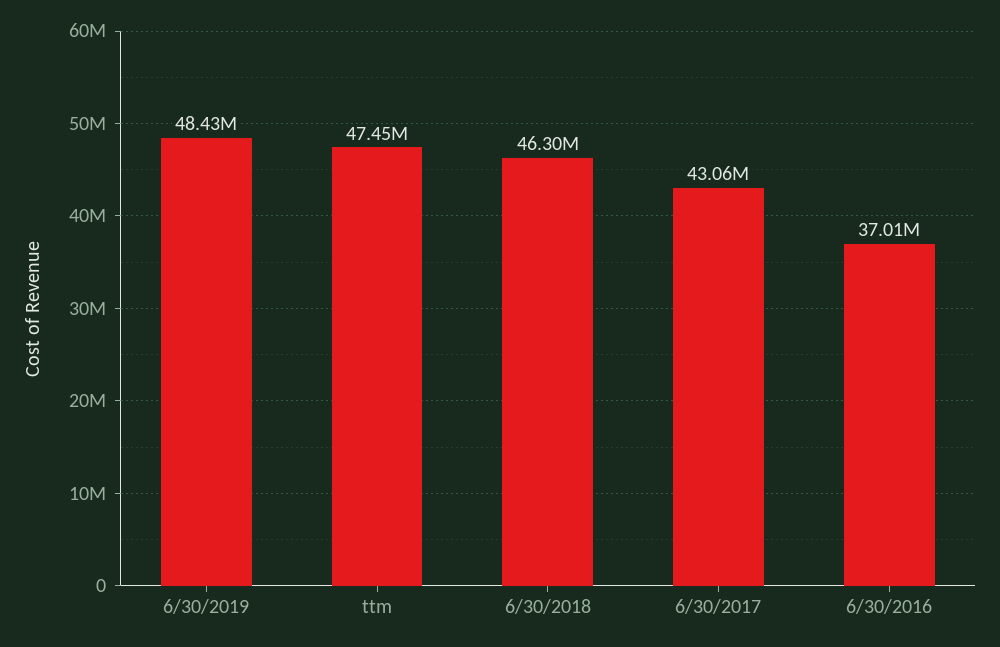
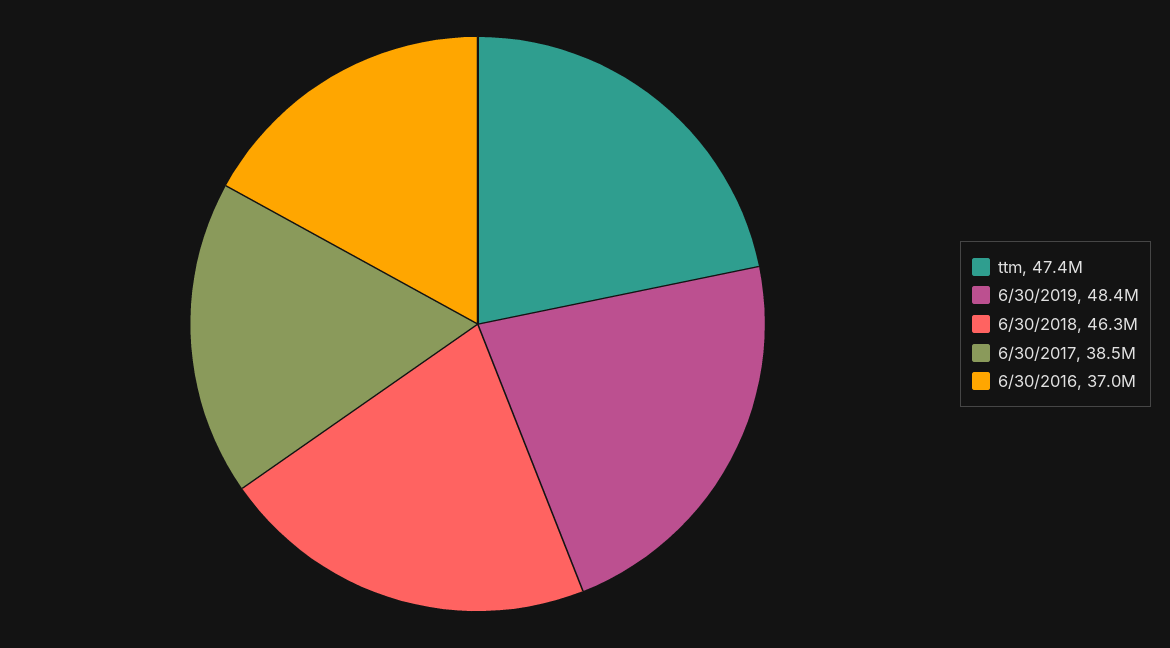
6/30/2017: 43060000 -> 38500000

